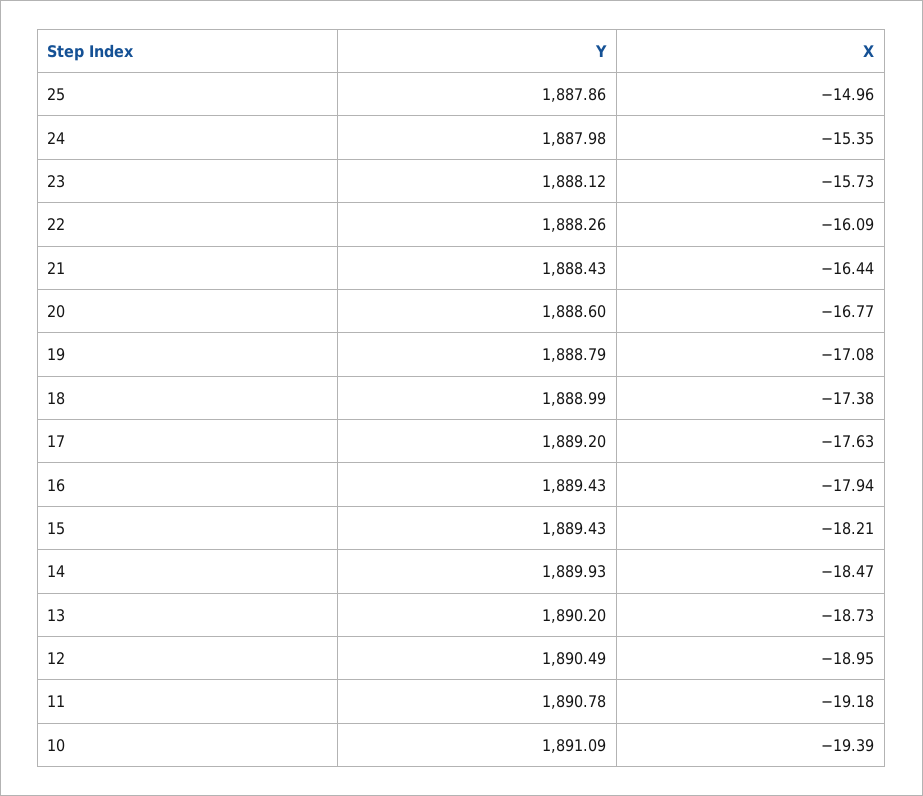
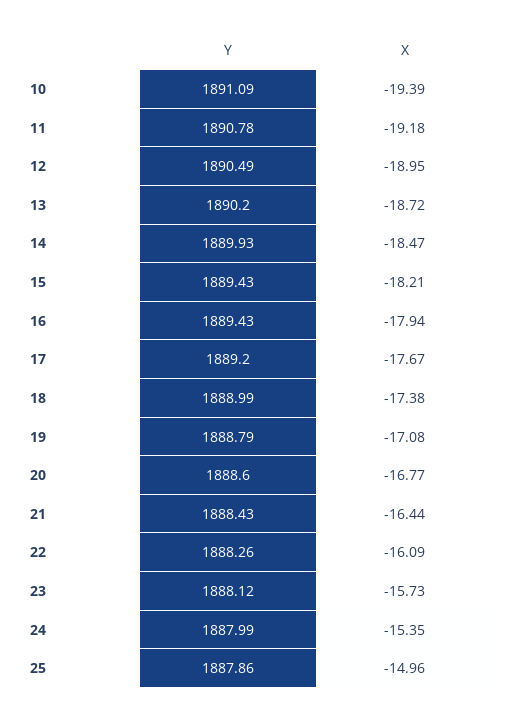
Y, 24: 1887.98 -> 1887.99
X, 17: -17.63 -> -17.67
X, 13: -18.73 -> -18.72

